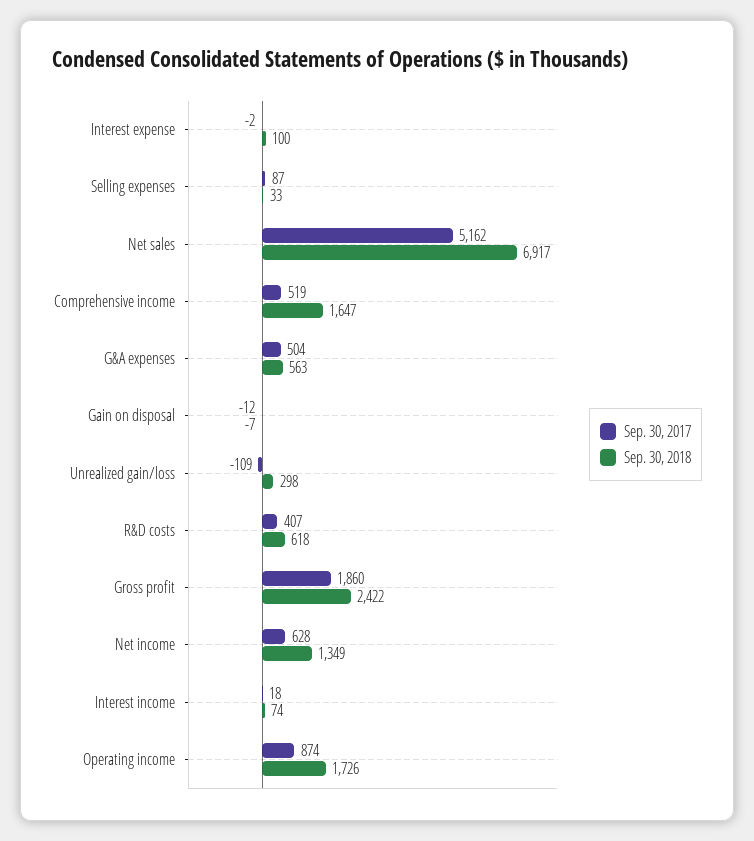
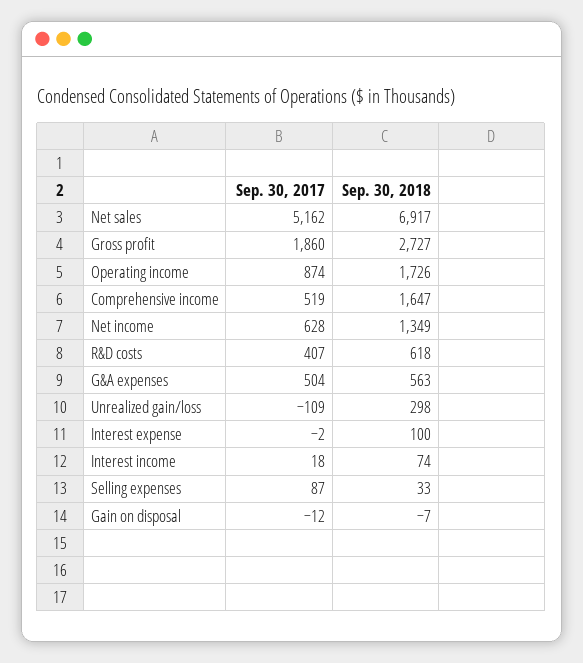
Sep. 30, 2018, Gross profit: 2422 -> 2727

